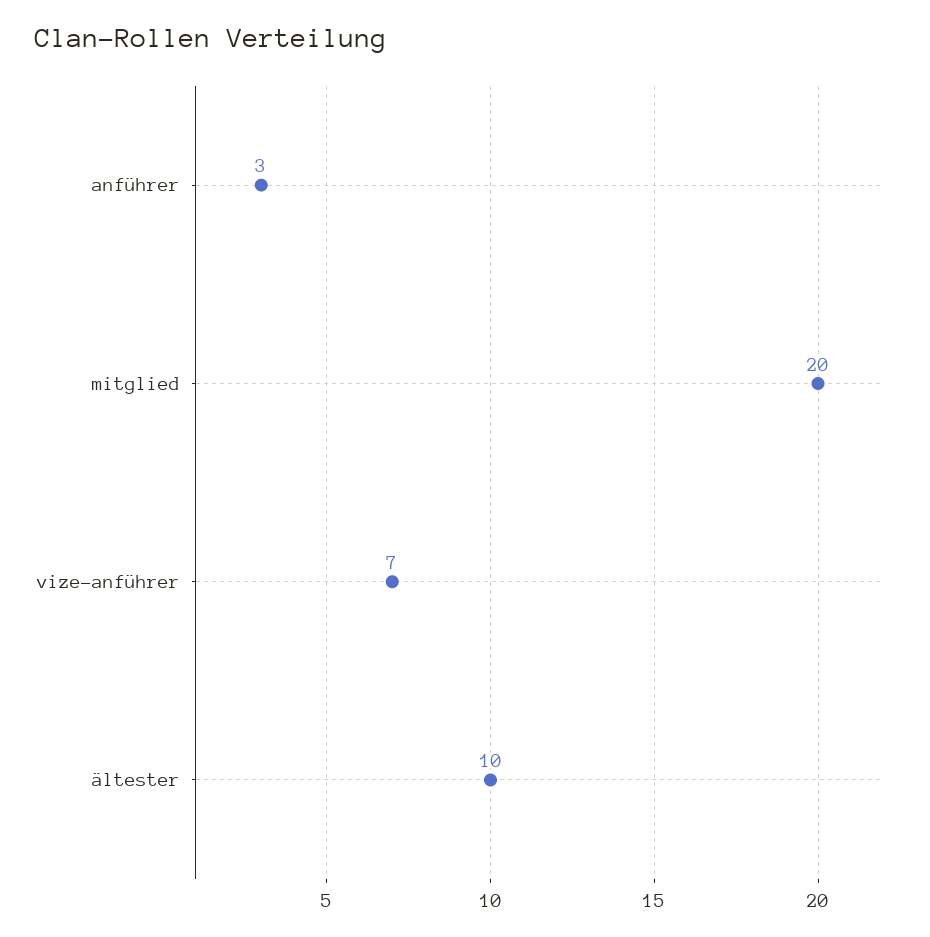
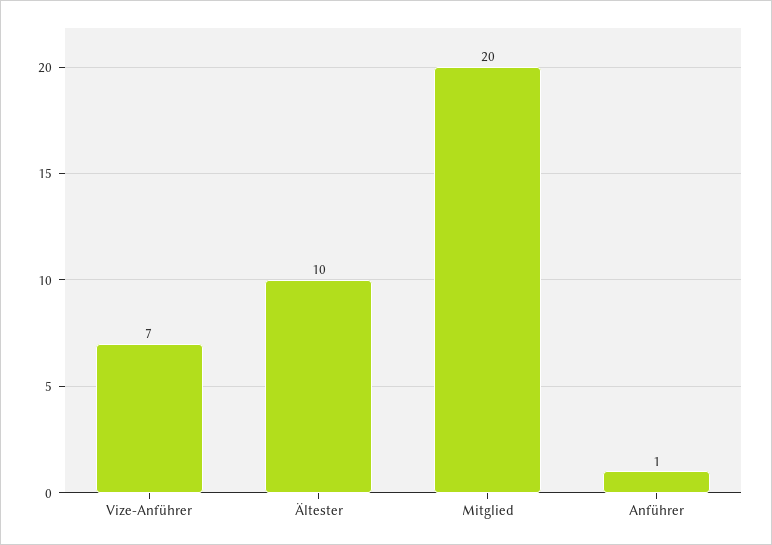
anführer: 3 -> 1

